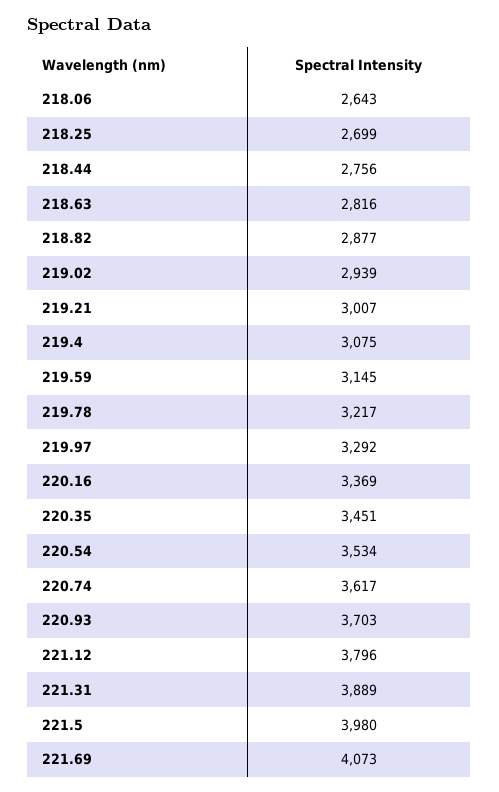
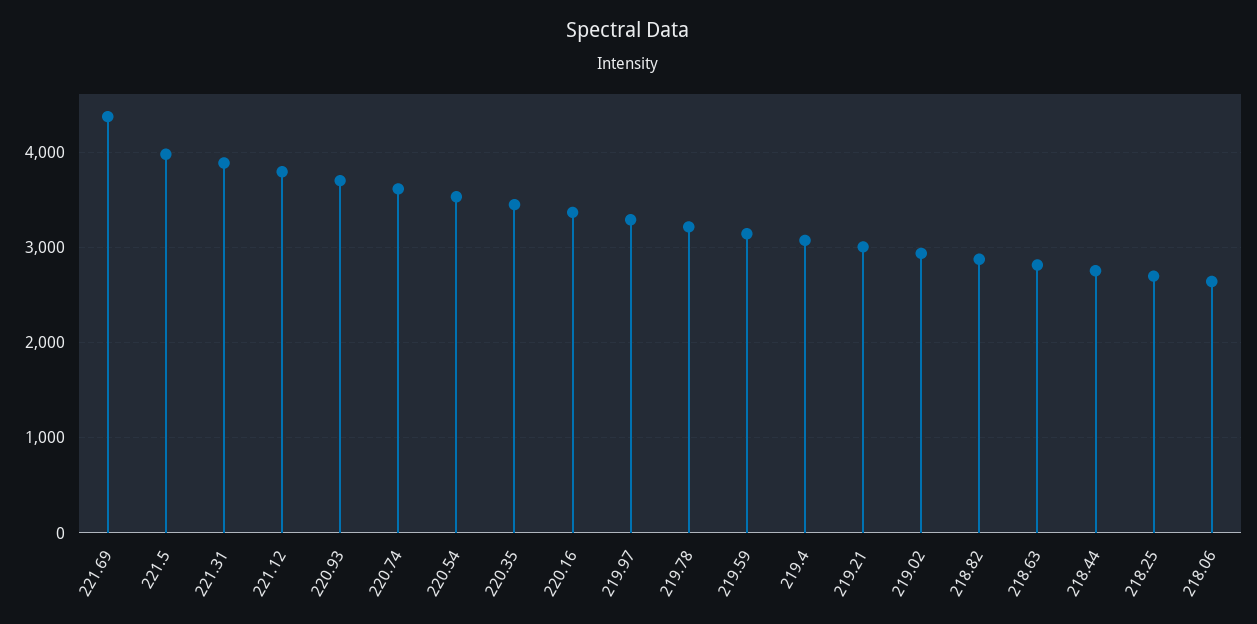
221.69: 4073 -> 4400

